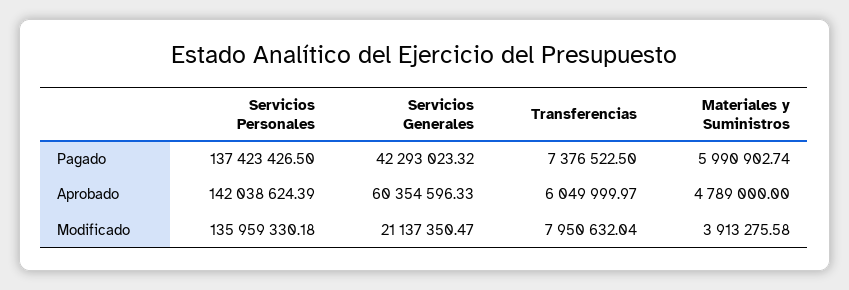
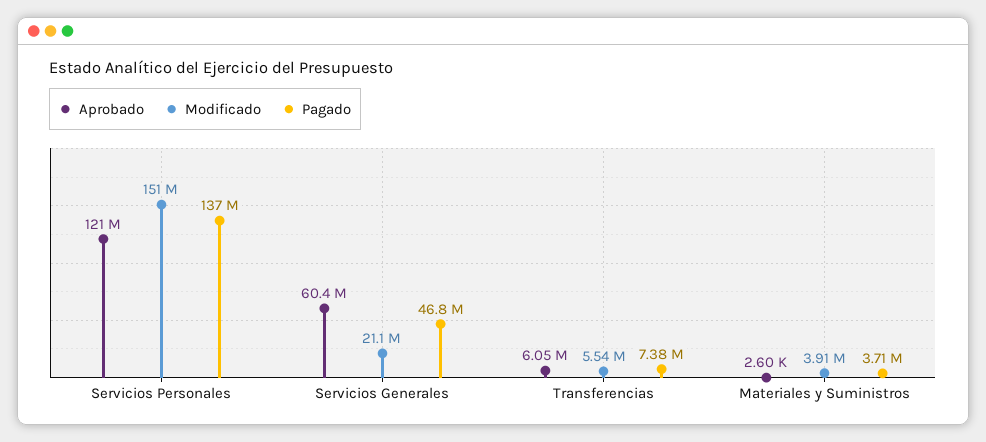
Pagado, Servicios Generales: 42293023.32 -> 46800000
Pagado, Materiales y Suministros: 5990902.74 -> 3710000
Aprobado, Servicios Personales: 142038624.39 -> 121000000
Aprobado, Materiales y Suministros: 4789000 -> 2600
Modificado, Servicios Personales: 135959330.18 -> 151000000
Modificado, Transferencias: 7950632.04 -> 5540000

